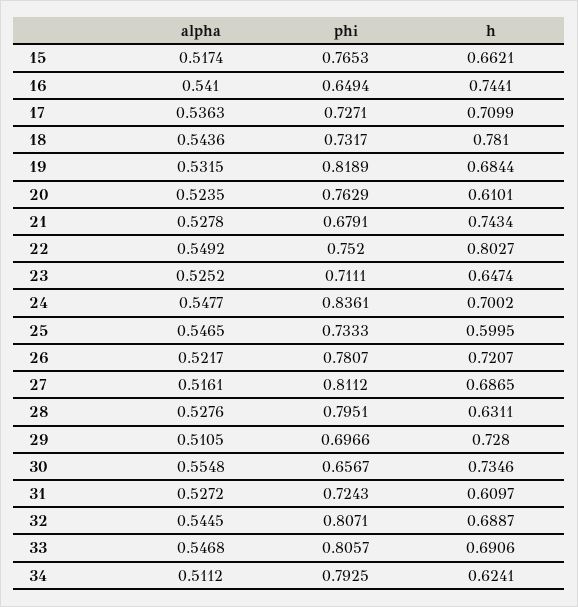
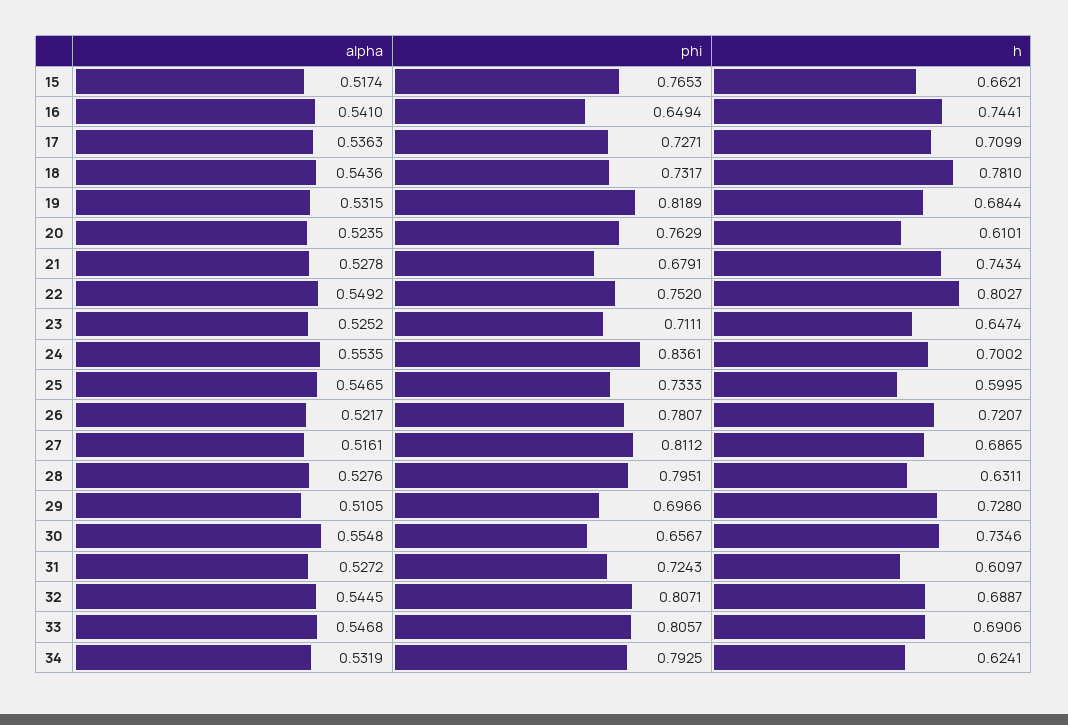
alpha, 24: 0.5477 -> 0.5535
alpha, 34: 0.5112 -> 0.5319

